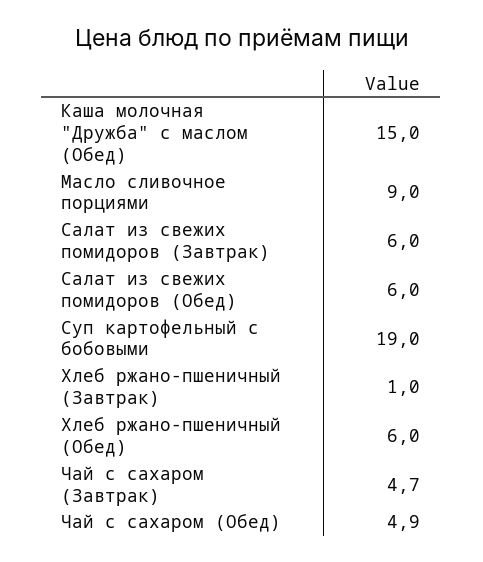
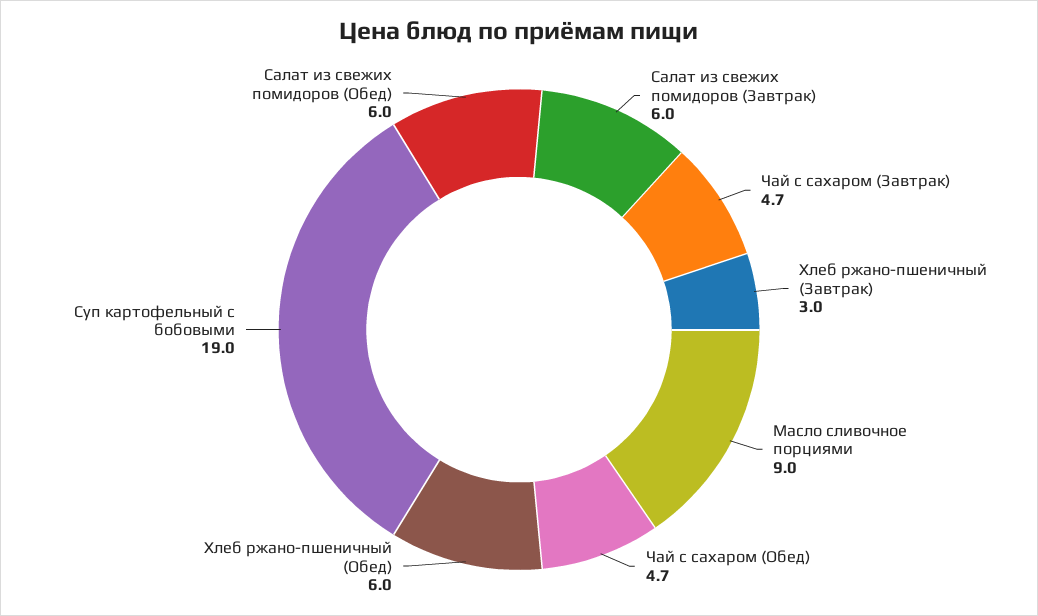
Каша молочная "Дружба" с маслом (Обед): 15 -> none
Хлеб ржано-пшеничный (Завтрак): 1 -> 3
Чай с сахаром (Обед): 4.9 -> 4.7

